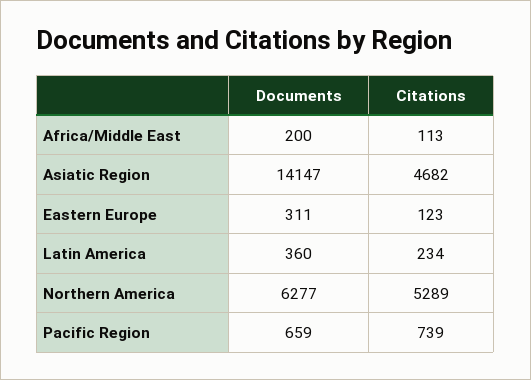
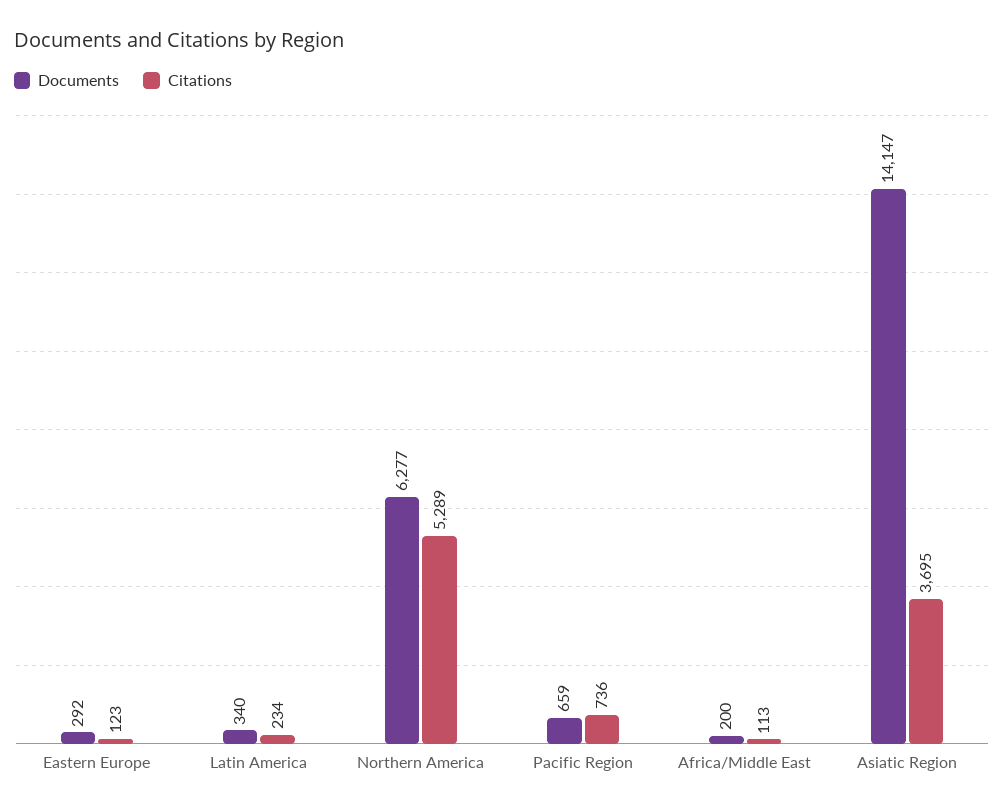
Citations, Asiatic Region: 4682 -> 3695
Documents, Eastern Europe: 311 -> 292
Documents, Latin America: 360 -> 340
Citations, Pacific Region: 739 -> 736

